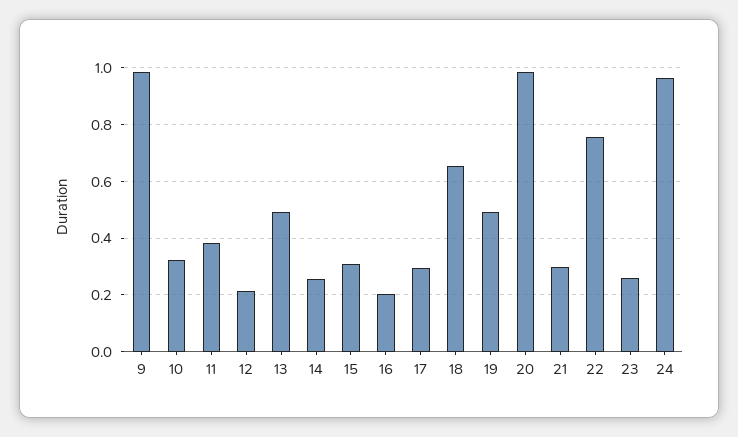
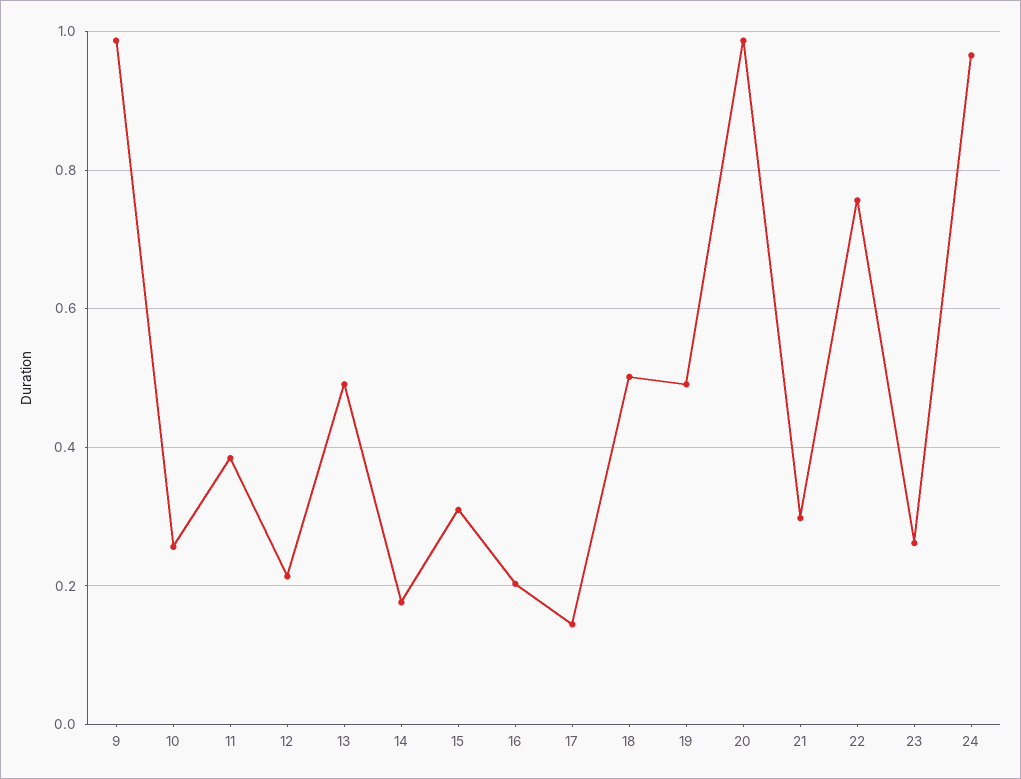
10: 0.325 -> 0.26
14: 0.25 -> 0.18
17: 0.3 -> 0.14
18: 0.65 -> 0.5

